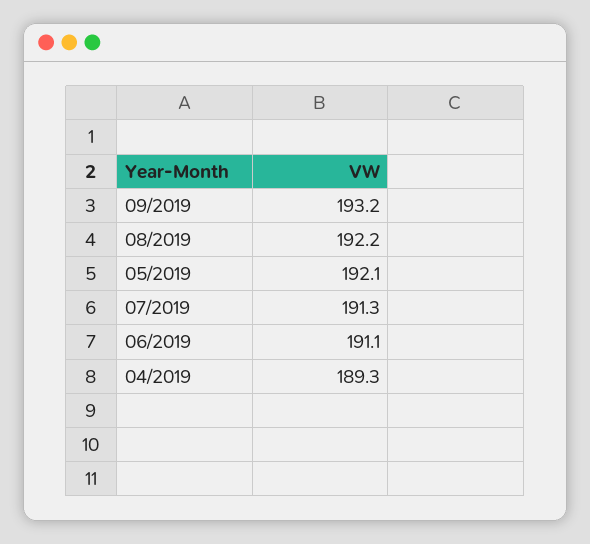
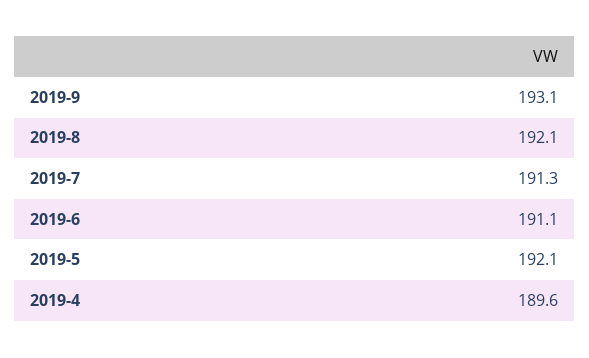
09/2019: 193.2 -> 193.1
08/2019: 192.2 -> 192.1
04/2019: 189.3 -> 189.6

